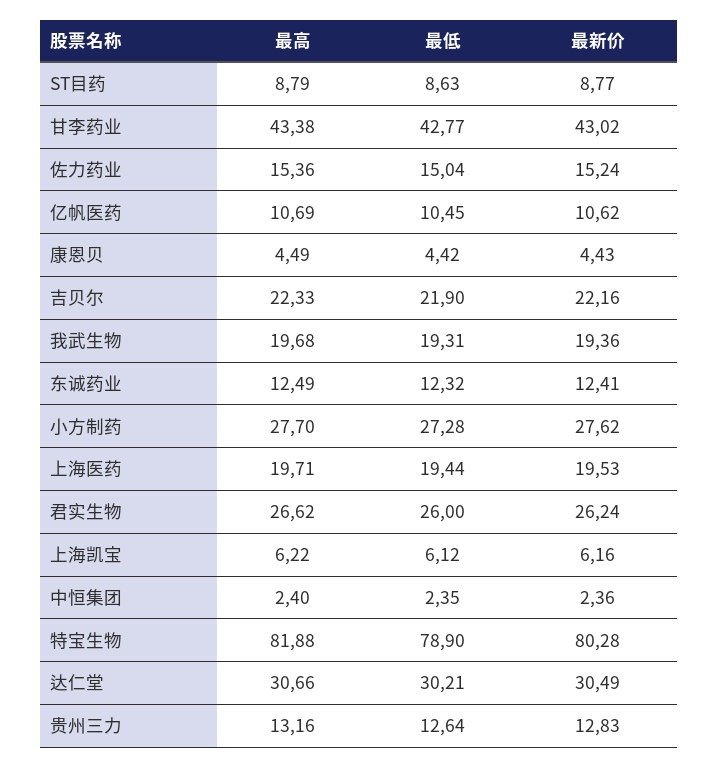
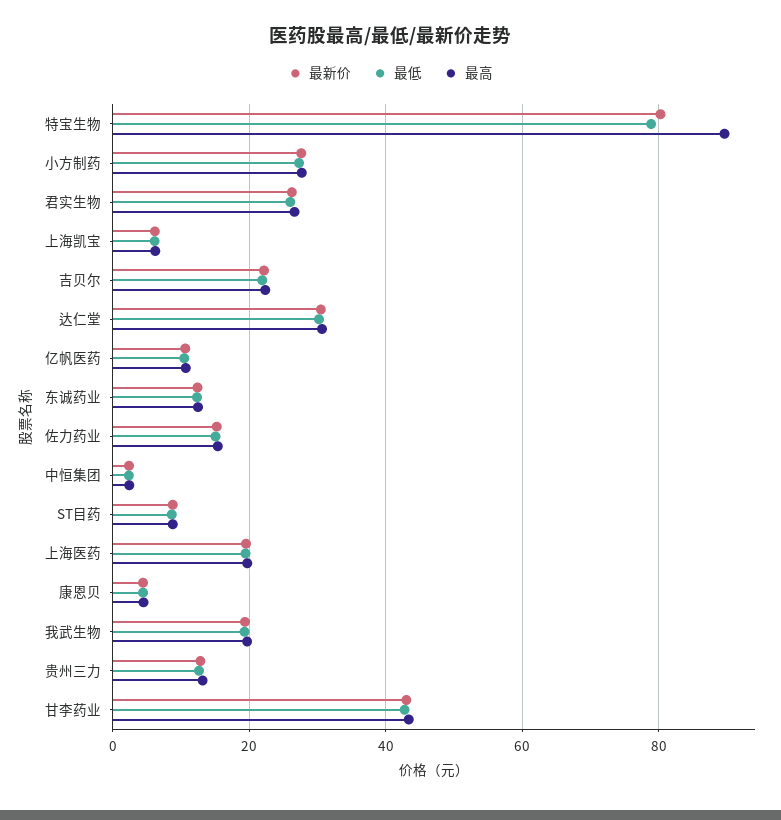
最高, 特宝生物: 81.88 -> 90

